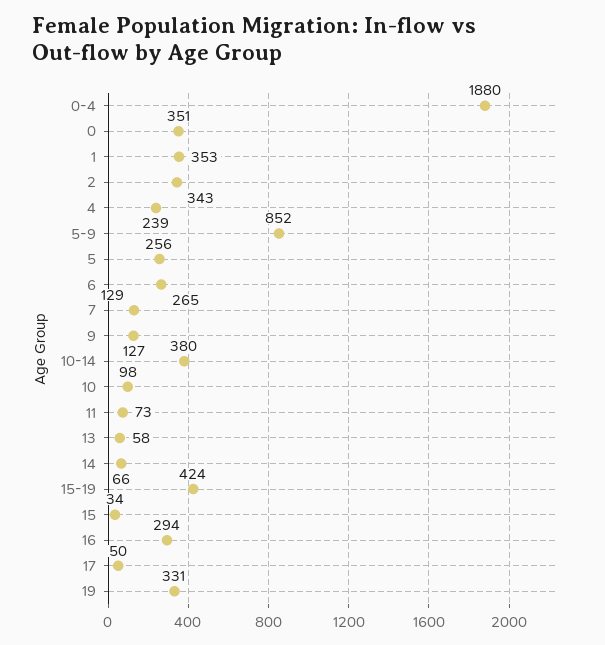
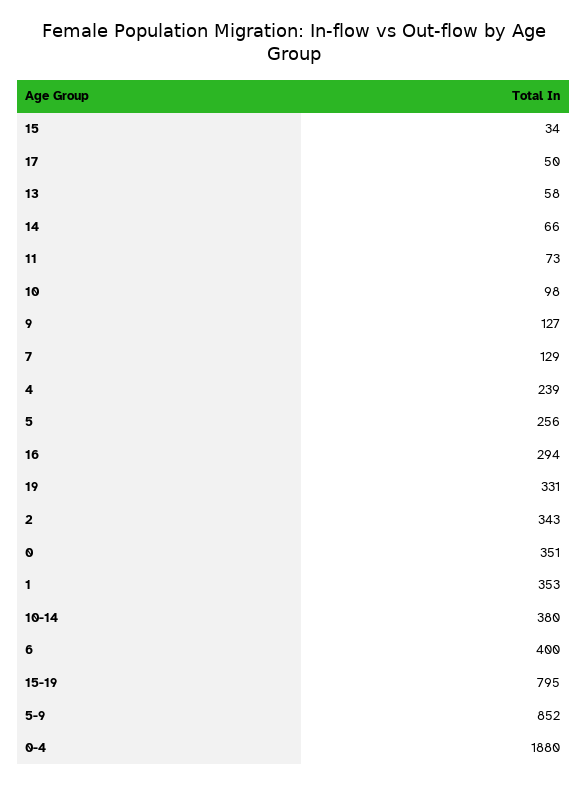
6: 265 -> 400
15-19: 424 -> 795

